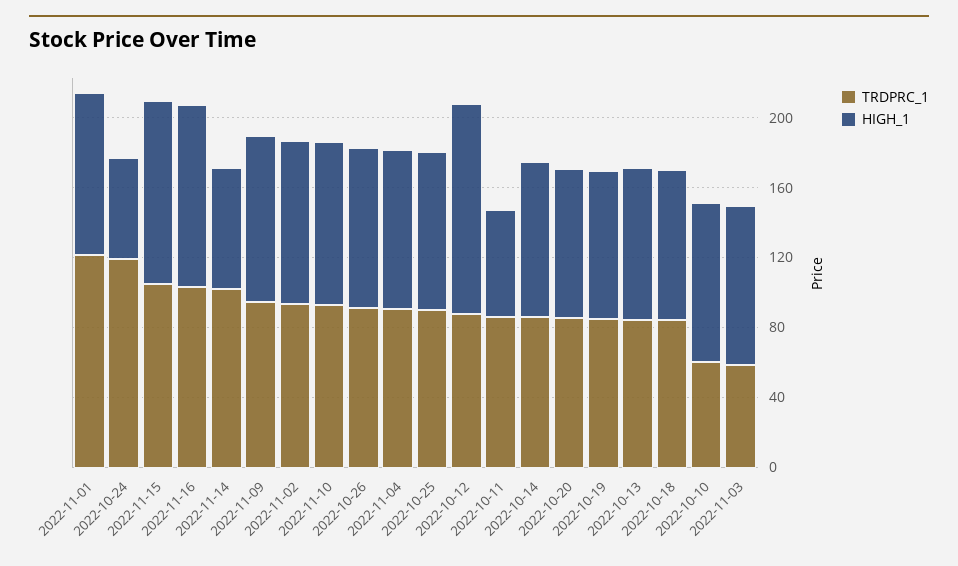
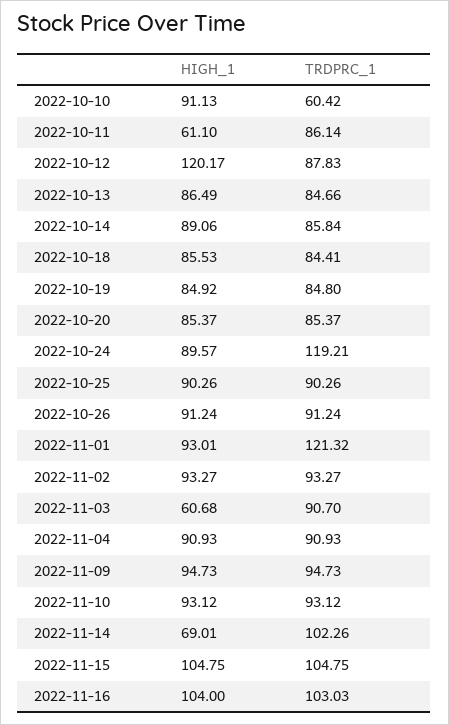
HIGH_1, 2022-10-24: 60 -> 89.57
TRDPRC_1, 2022-11-03: 60 -> 90.7
HIGH_1, 2022-11-03: 90 -> 60.68

